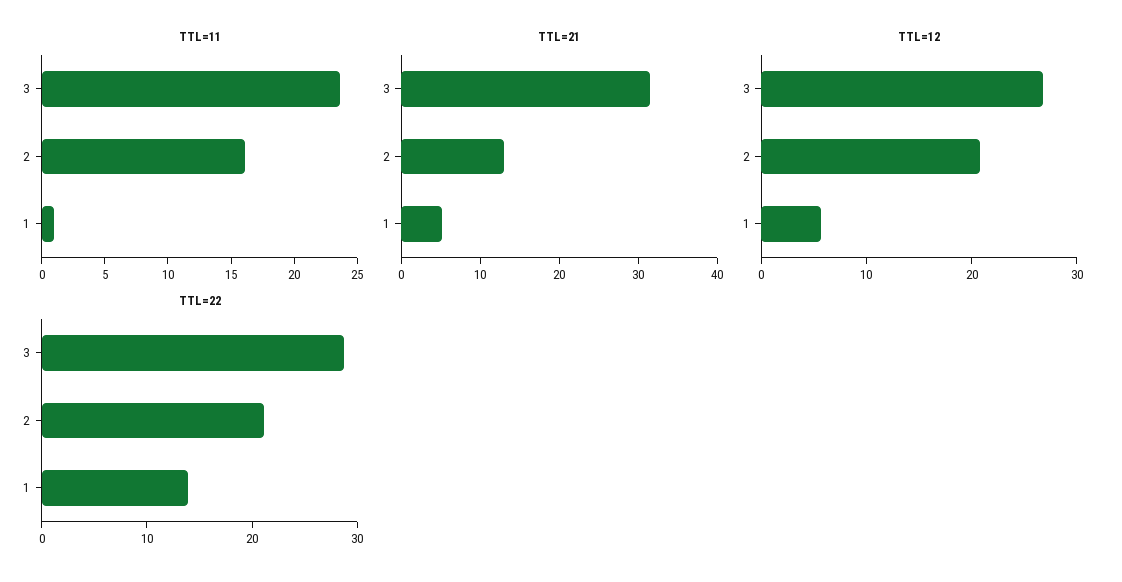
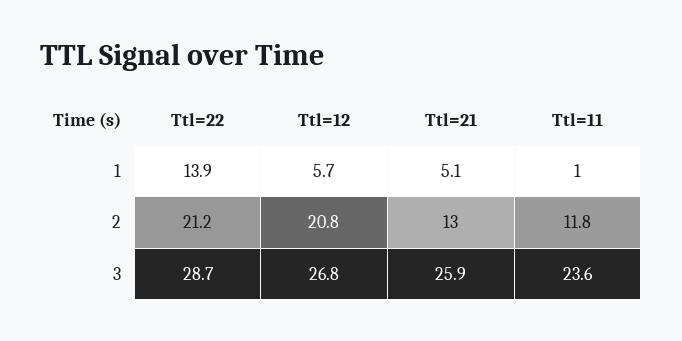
TTL=11, 2: 16 -> 11.8
TTL=21, 3: 32 -> 25.9

